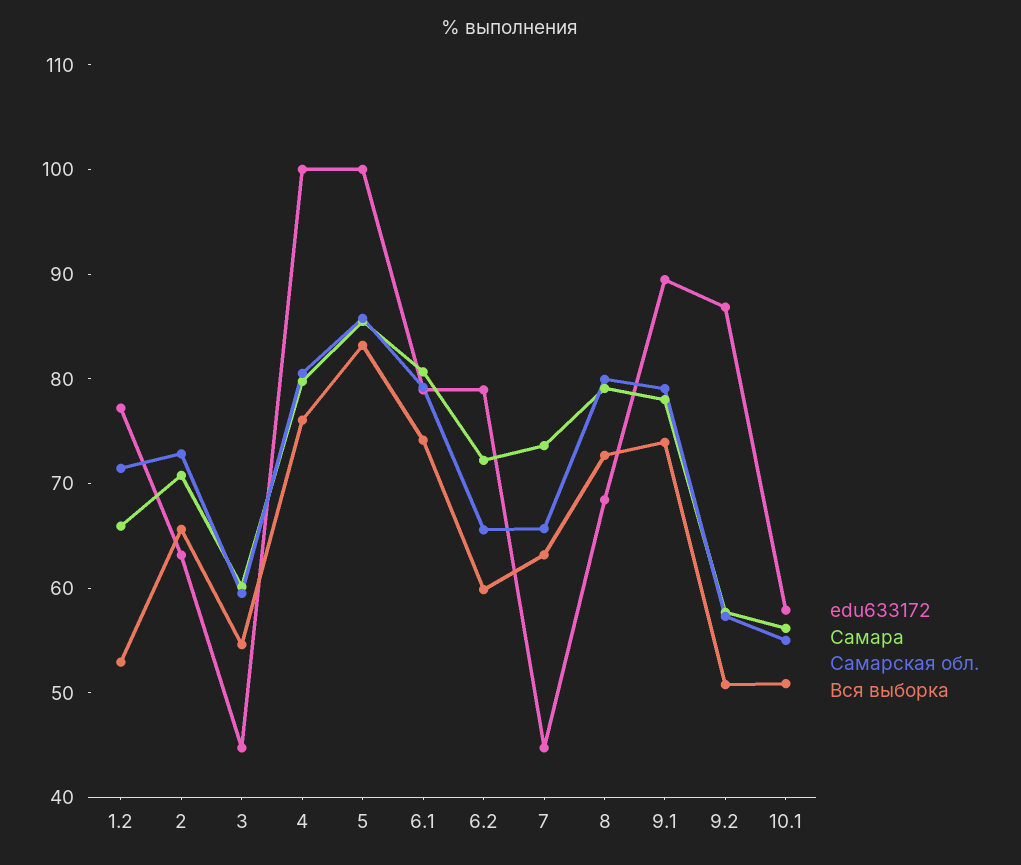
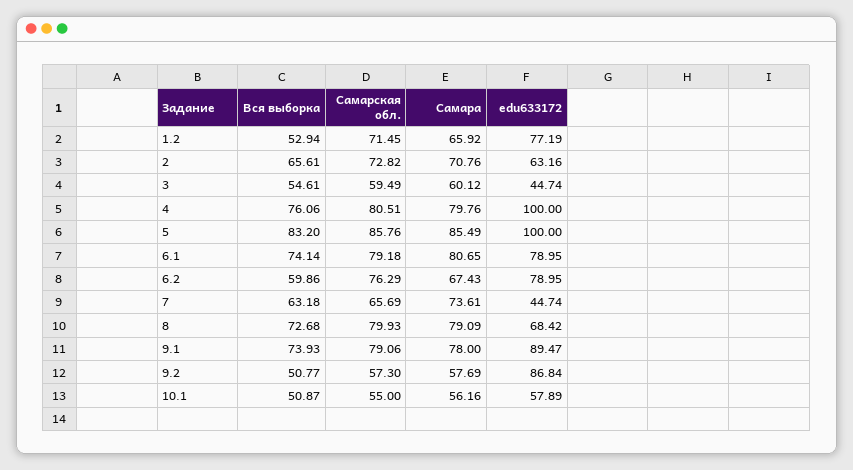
Самара, 6.2: 72 -> 67.43
Самарская обл., 6.2: 66 -> 76.29

